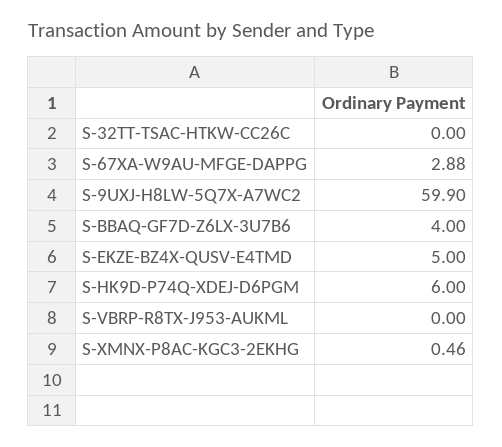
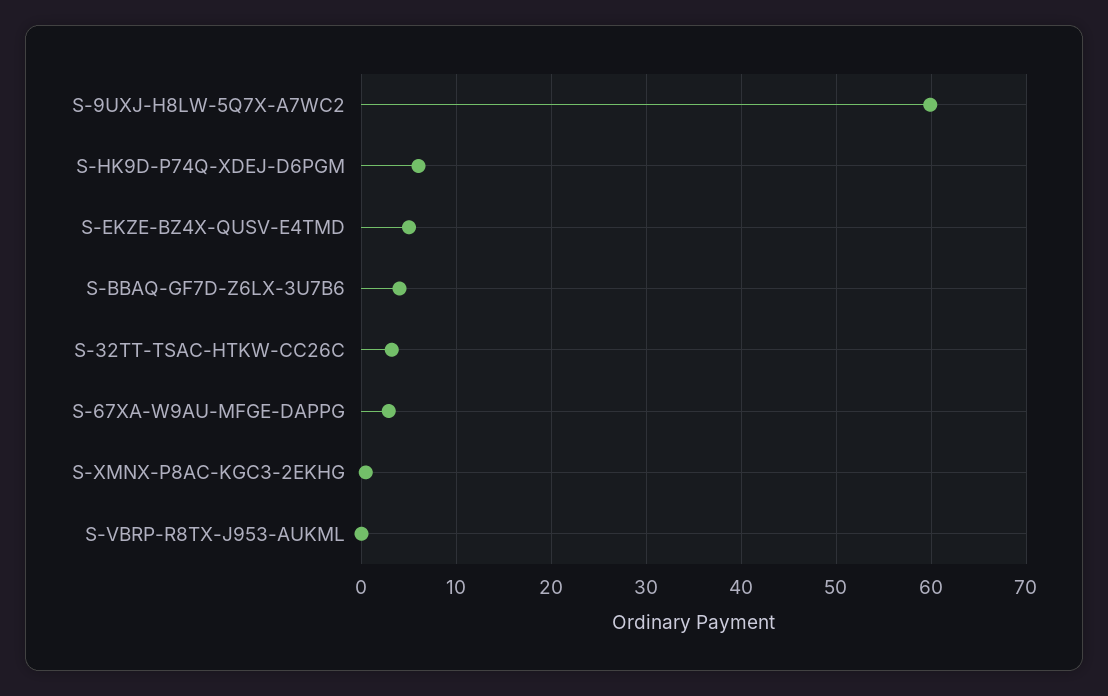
S-32TT-TSAC-HTKW-CC26C: 0 -> 3

